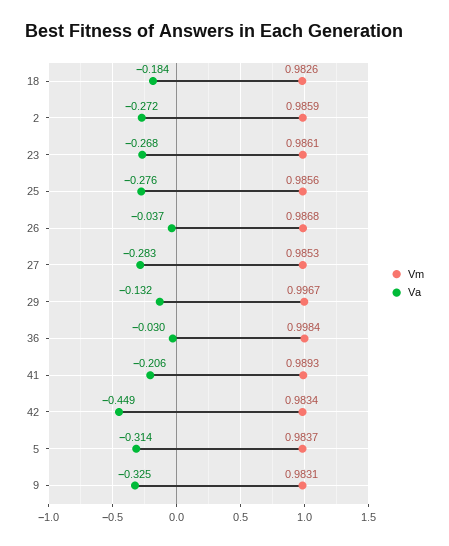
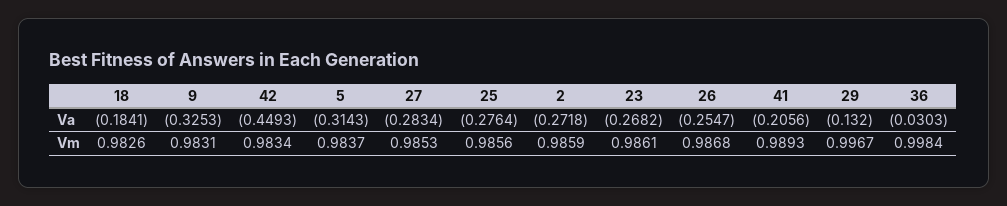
Va, 26: -0.037 -> -0.2547

